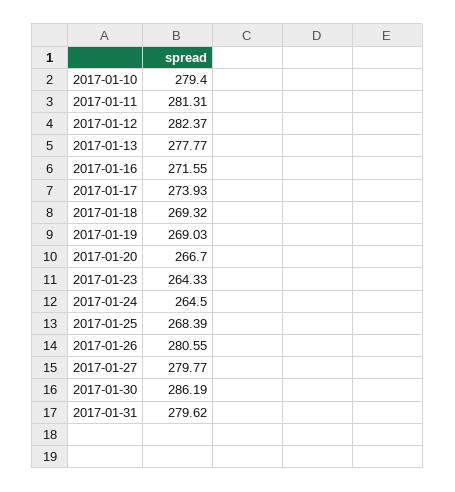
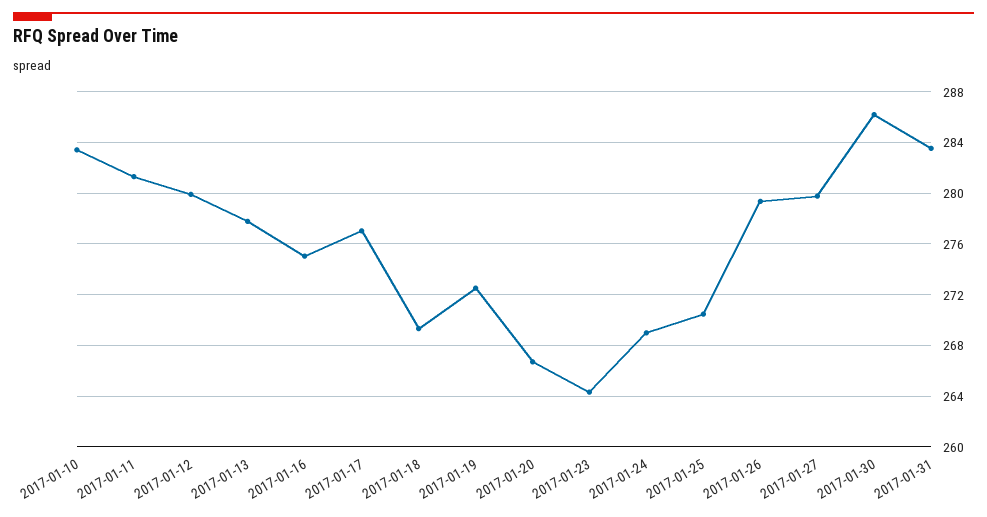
2017-01-10: 279.4 -> 283.5
2017-01-12: 282.37 -> 280
2017-01-16: 271.55 -> 275
2017-01-17: 273.93 -> 277
2017-01-19: 269.03 -> 272.5
2017-01-24: 264.5 -> 269
2017-01-25: 268.39 -> 270.5
2017-01-26: 280.55 -> 279.5
2017-01-31: 279.62 -> 283.5

